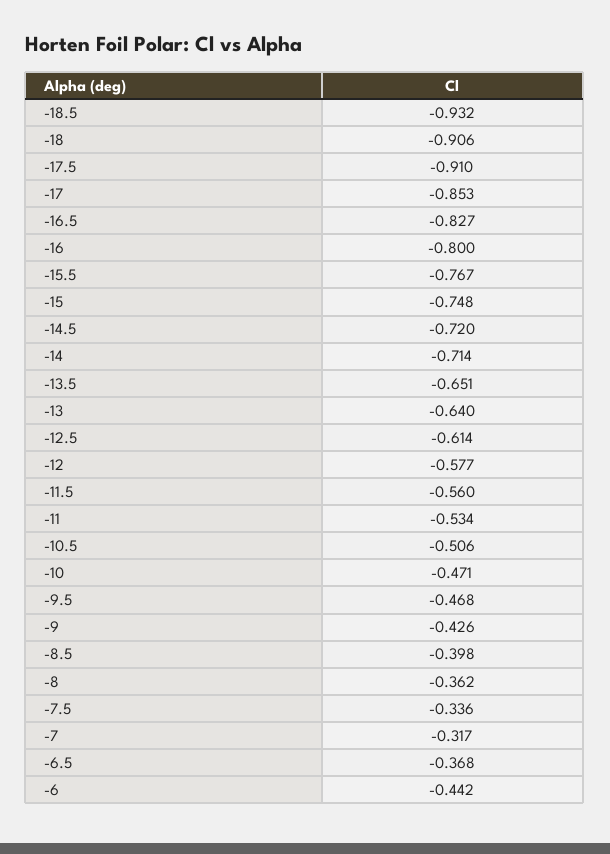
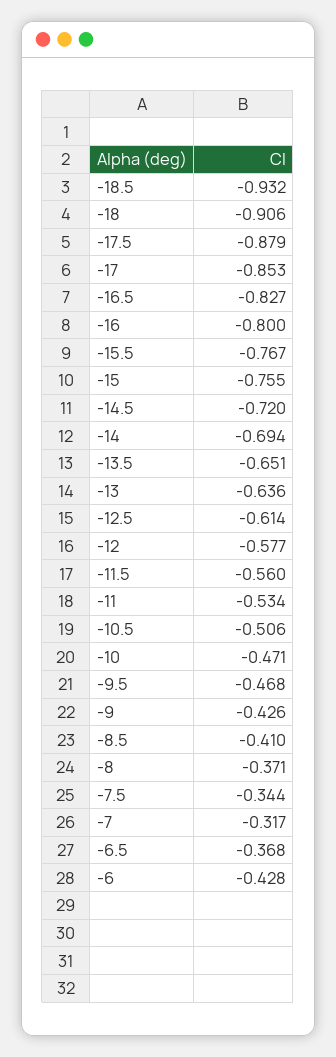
-17.5: -0.91 -> -0.879
-15: -0.748 -> -0.755
-14: -0.714 -> -0.694
-13: -0.64 -> -0.636
-8.5: -0.398 -> -0.41
-8: -0.362 -> -0.371
-7.5: -0.336 -> -0.344
-6: -0.442 -> -0.428

